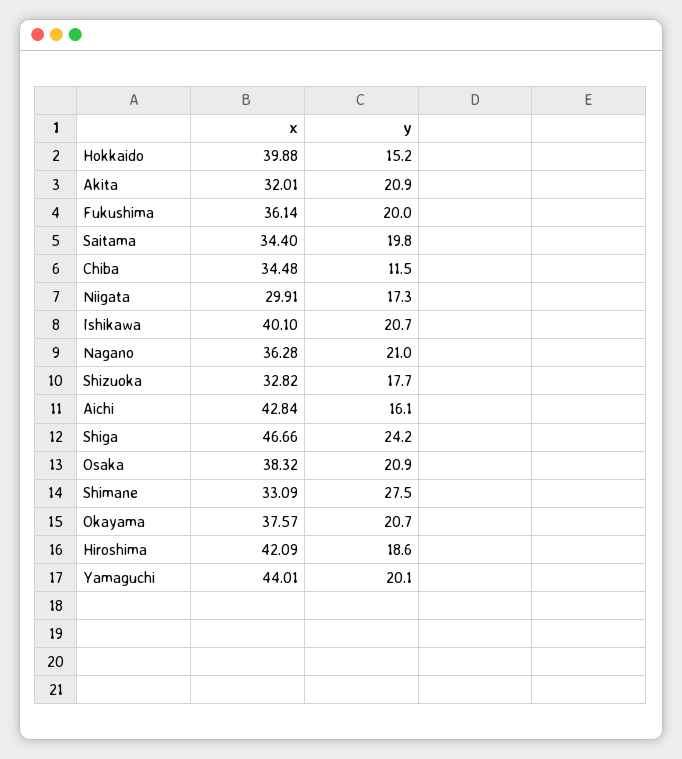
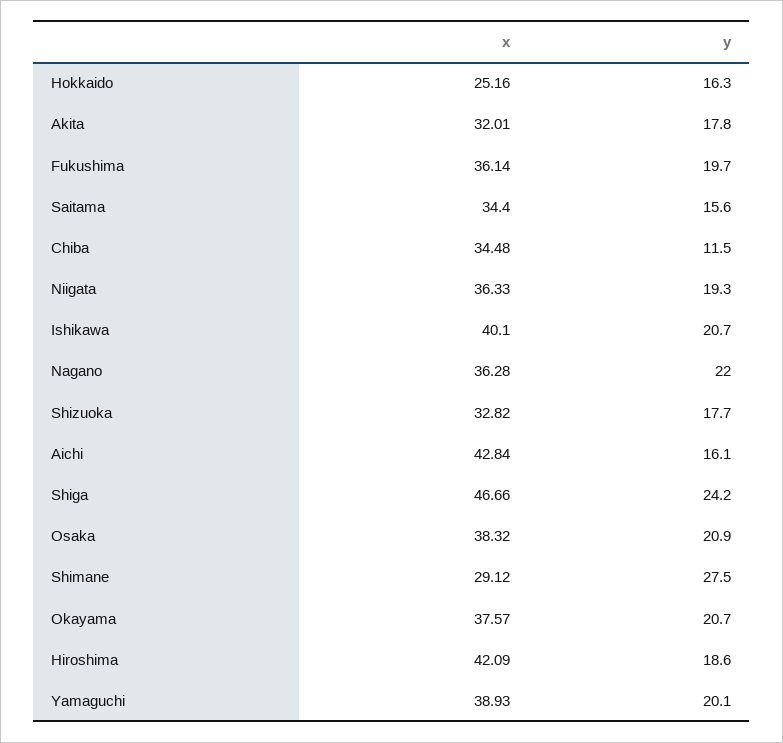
x, Hokkaido: 39.88 -> 25.16
y, Hokkaido: 15.2 -> 16.3
y, Akita: 20.9 -> 17.8
y, Fukushima: 20 -> 19.7
y, Saitama: 19.8 -> 15.6
x, Niigata: 29.91 -> 36.33
y, Niigata: 17.3 -> 19.3
y, Nagano: 21 -> 22
x, Shimane: 33.09 -> 29.12
x, Yamaguchi: 44.01 -> 38.93

